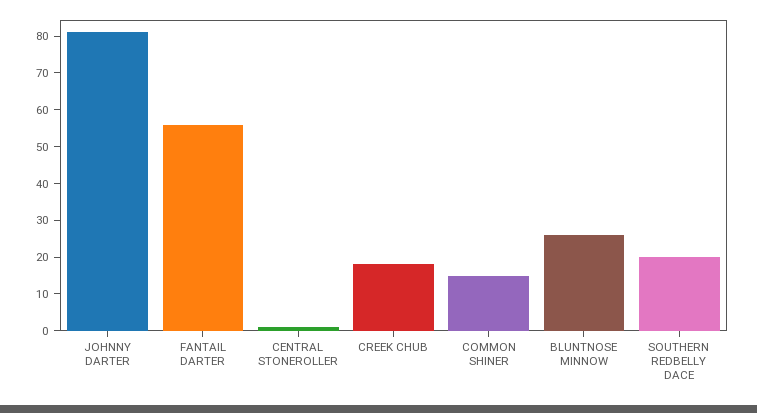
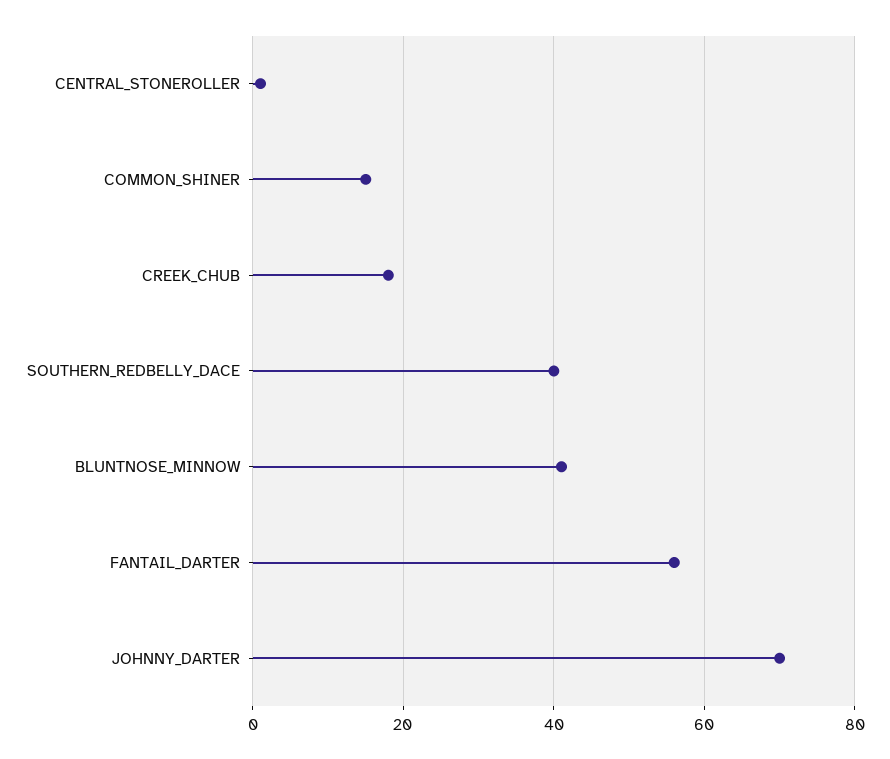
JOHNNY DARTER: 80 -> 70
BLUNTNOSE MINNOW: 25 -> 40
SOUTHERN REDBELLY DACE: 20 -> 40

